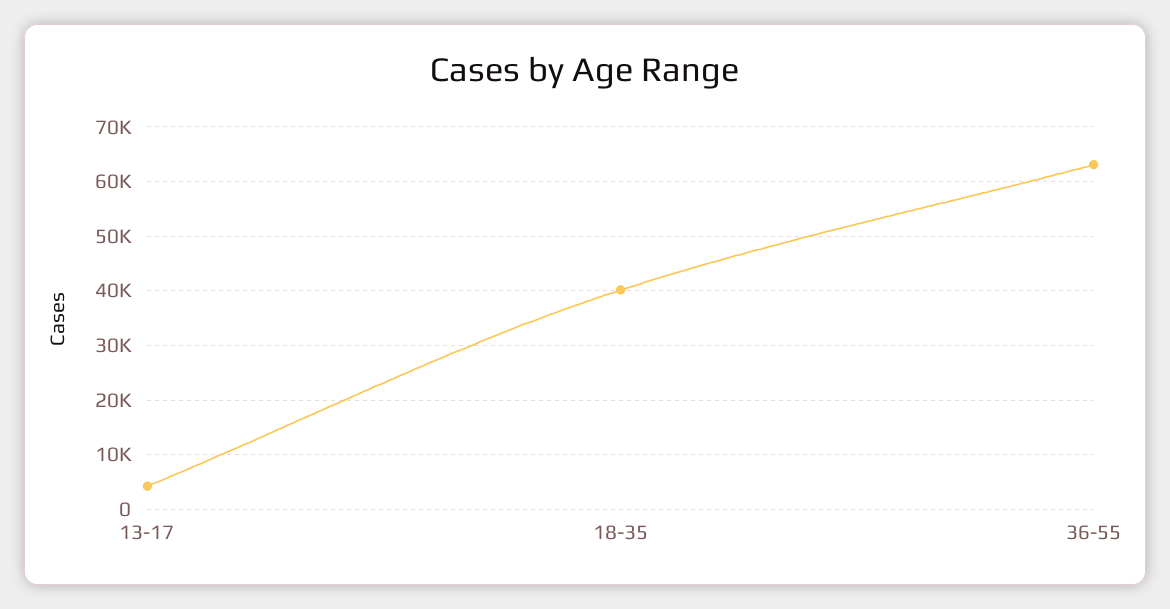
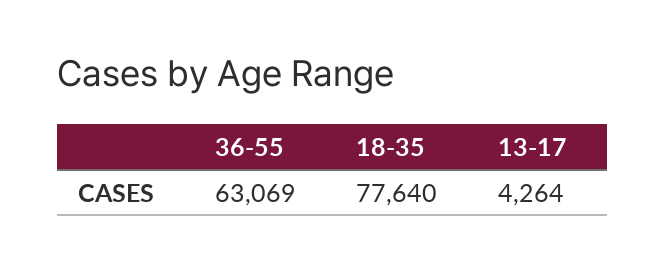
18-35: 40000 -> 77640

